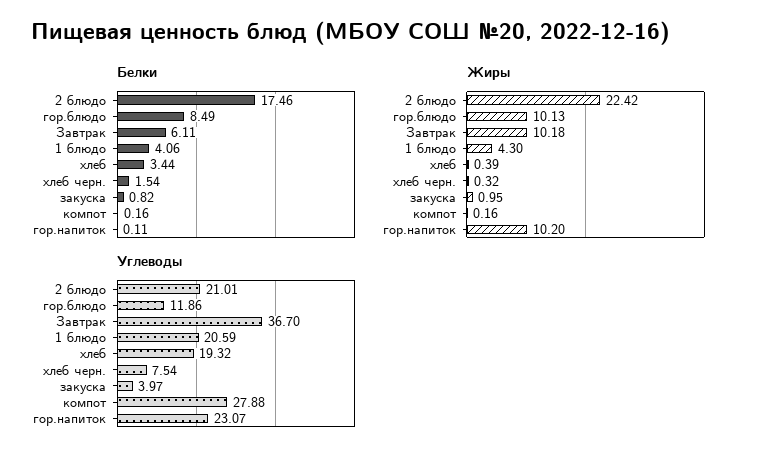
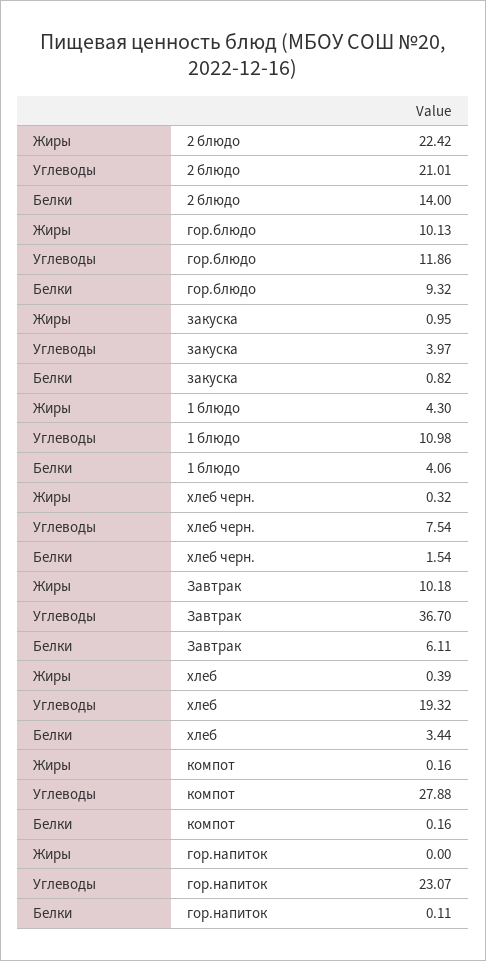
Белки, 2 блюдо: 17.46 -> 14
Белки, гор.блюдо: 8.49 -> 9.32
Жиры, гор.напиток: 10.2 -> 0
Углеводы, 1 блюдо: 20.59 -> 10.98

